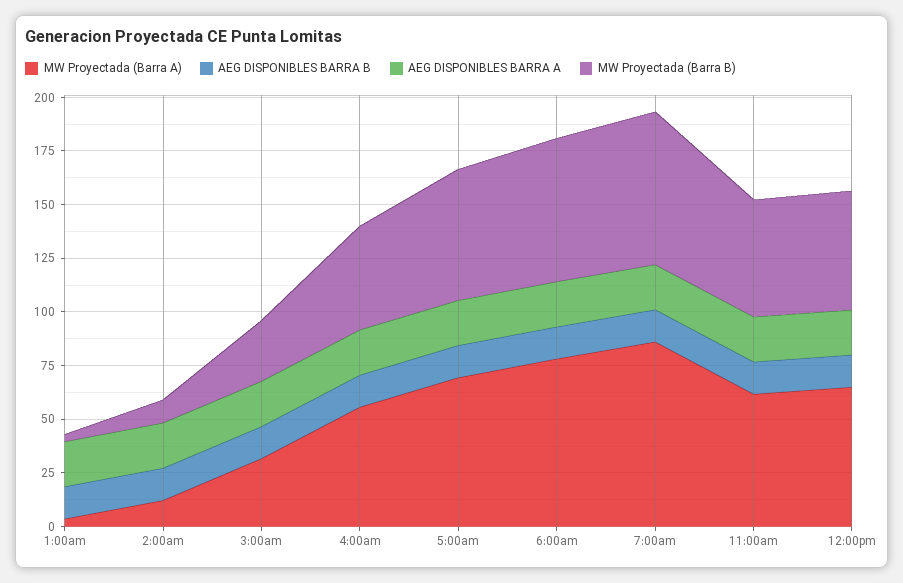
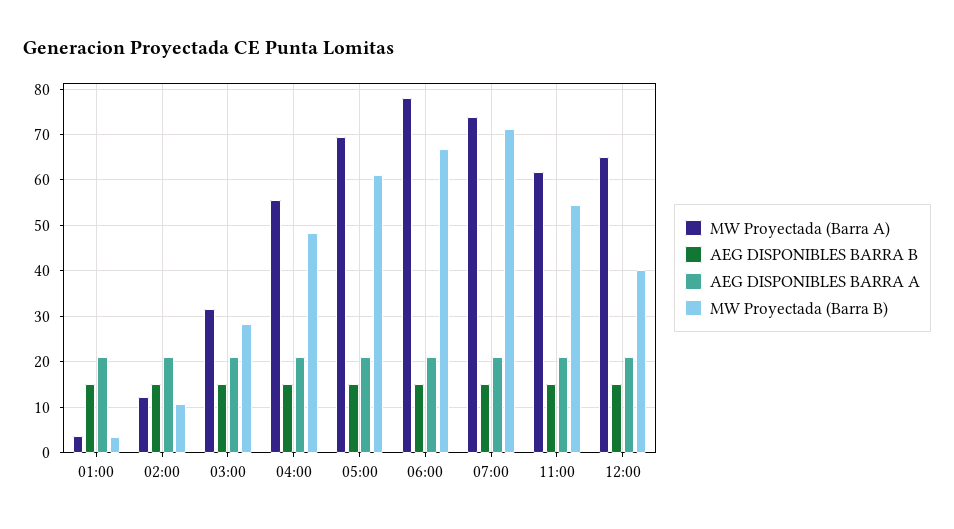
MW Proyectada (Barra A), 7:00am: 85 -> 74
MW Proyectada (Barra B), 12:00pm: 55 -> 40

